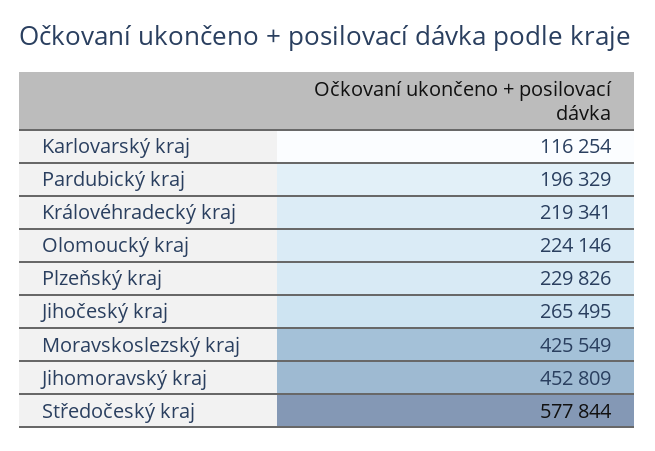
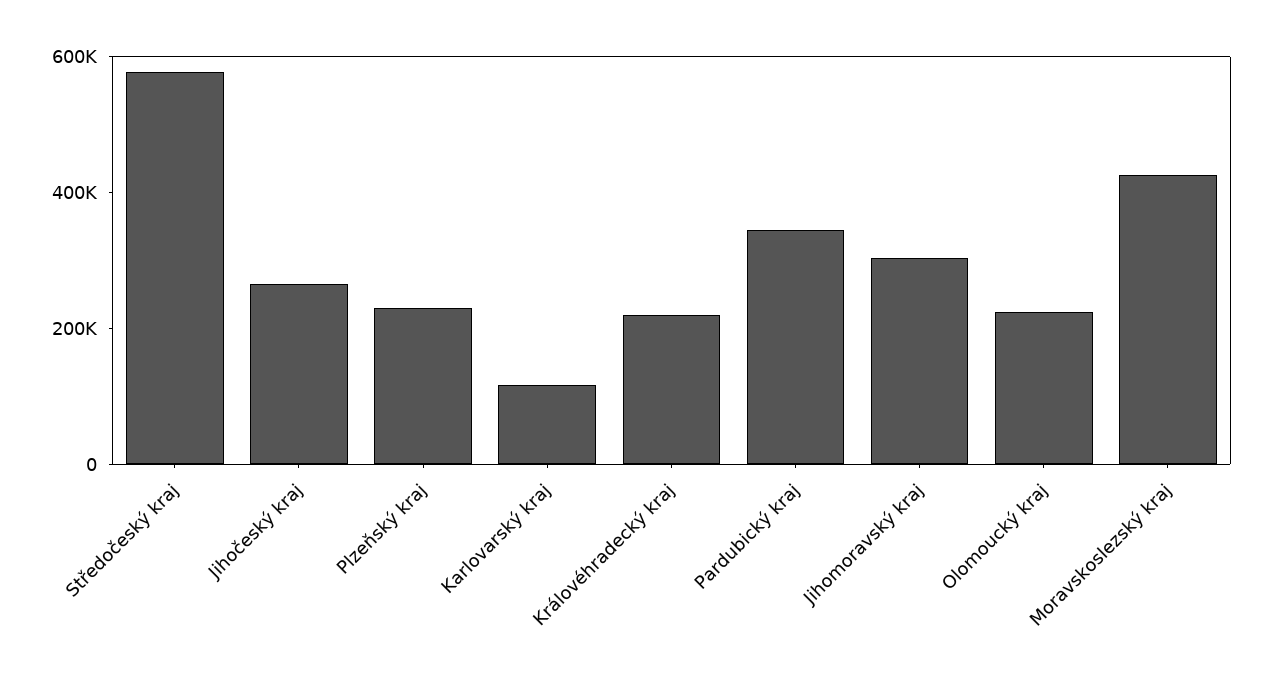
Pardubický kraj: 196329 -> 350000
Jihomoravský kraj: 452809 -> 300000

